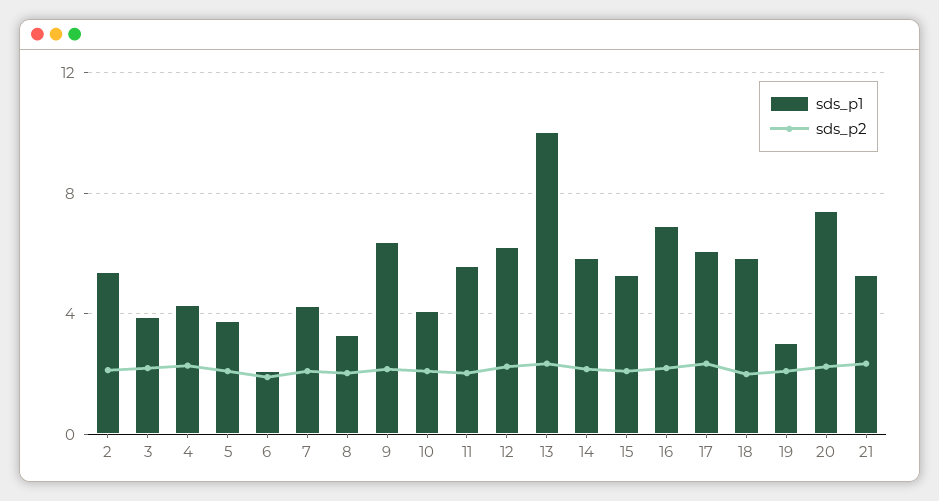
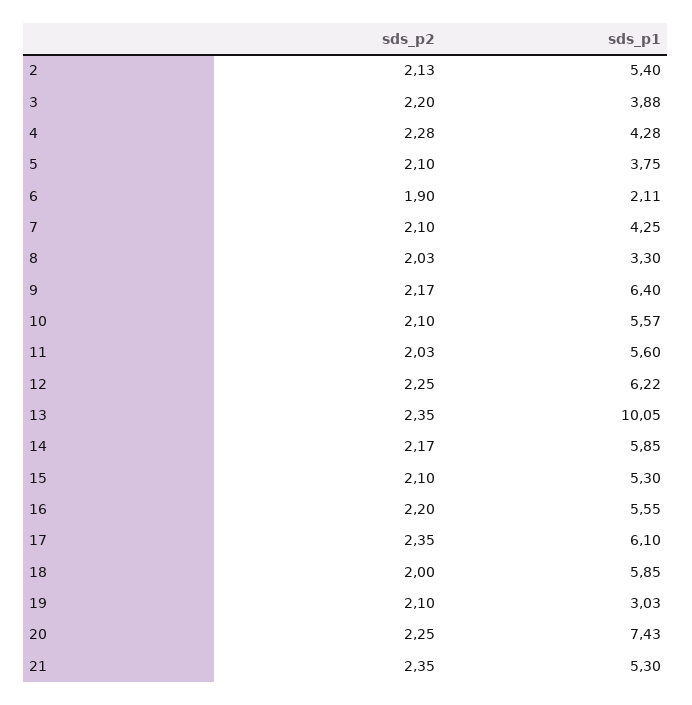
sds_p1, 10: 4 -> 5.57
sds_p1, 16: 7 -> 5.55

